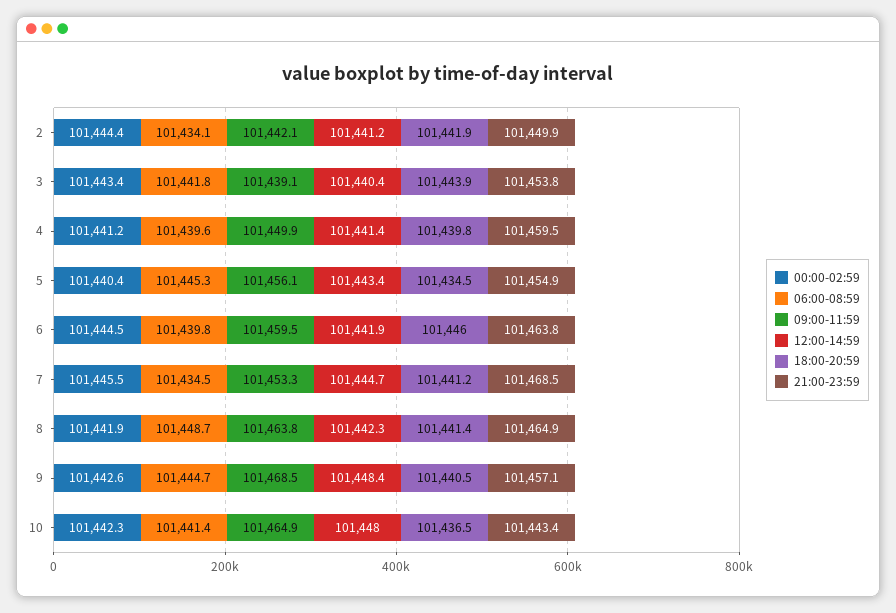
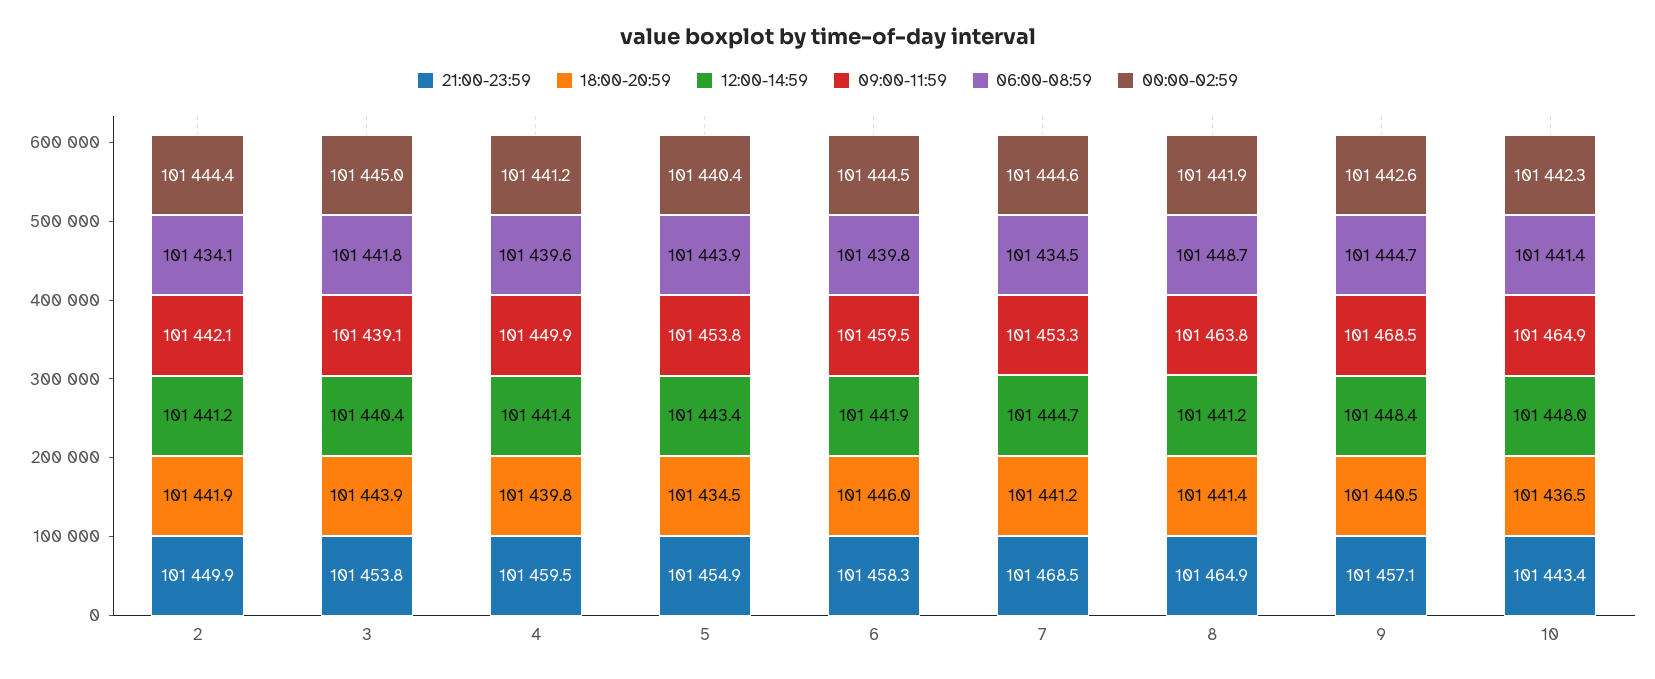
00:00-02:59, 3: 101443.4 -> 101445
06:00-08:59, 5: 101445.3 -> 101443.9
09:00-11:59, 5: 101456.1 -> 101453.8
21:00-23:59, 6: 101463.8 -> 101458.3
00:00-02:59, 7: 101445.5 -> 101444.6
12:00-14:59, 8: 101442.3 -> 101441.2

